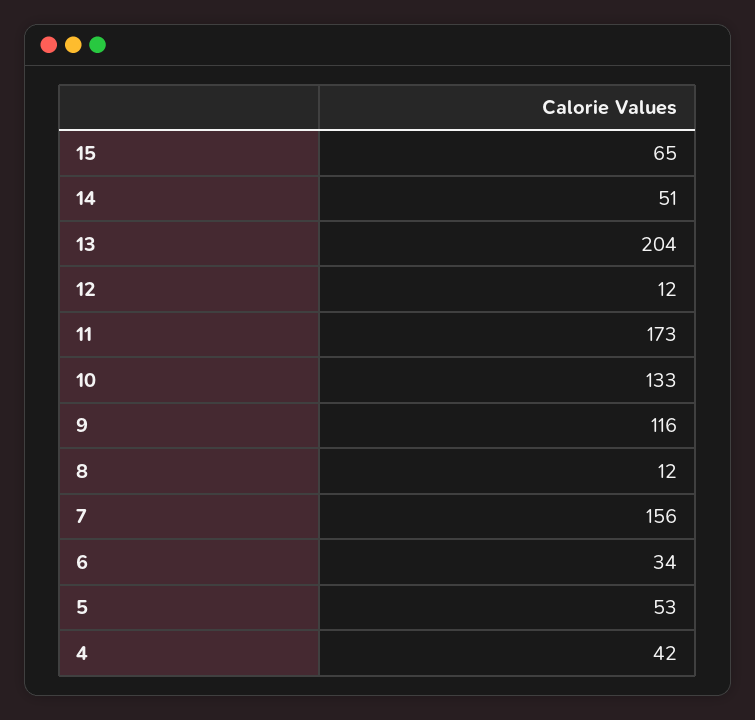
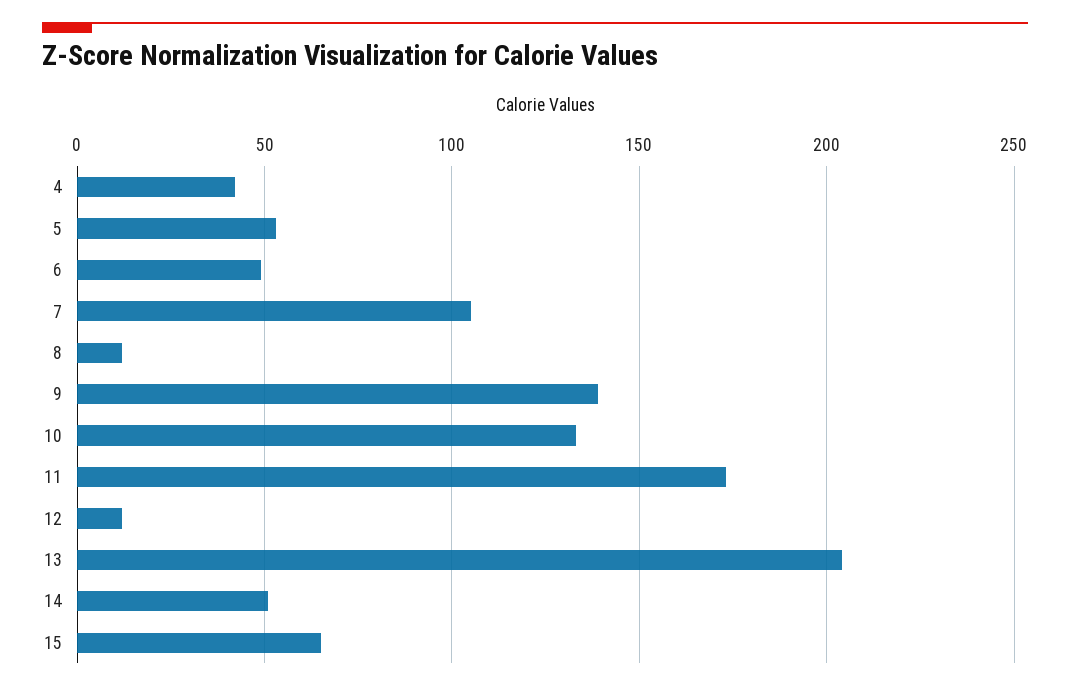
9: 116 -> 140
7: 156 -> 105
6: 34 -> 50

